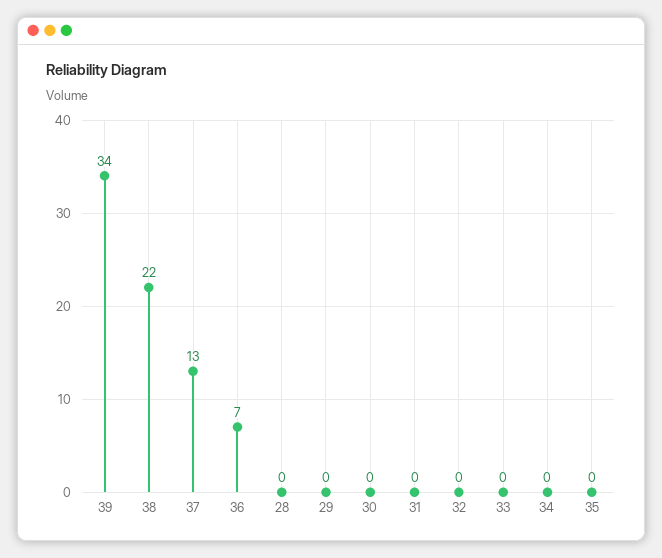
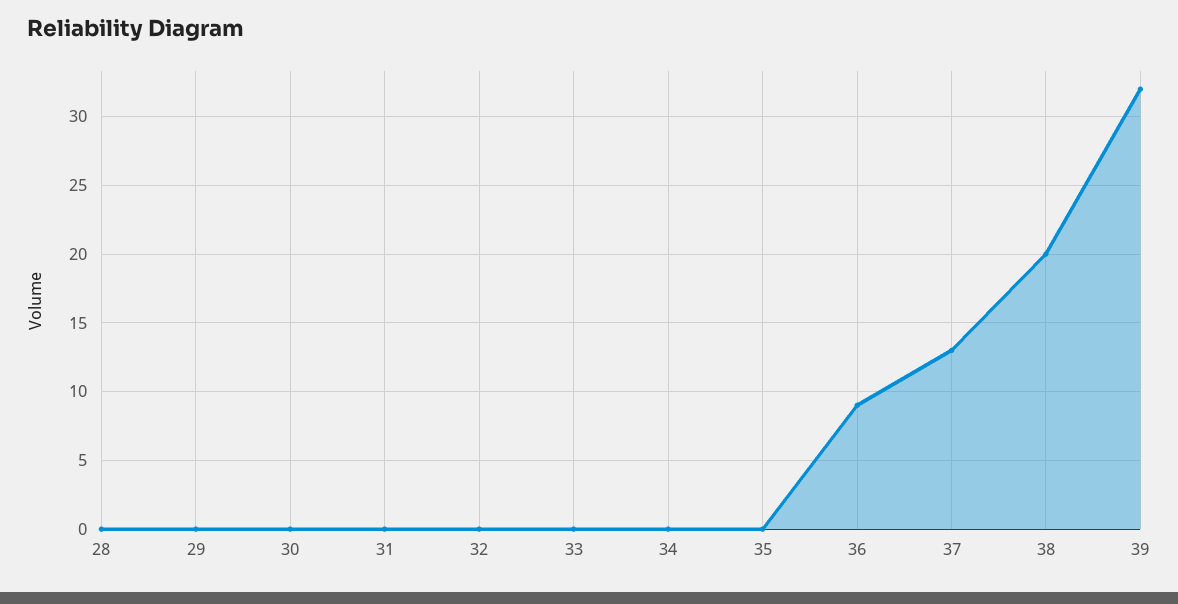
39: 34 -> 32
38: 22 -> 20
36: 7 -> 9

